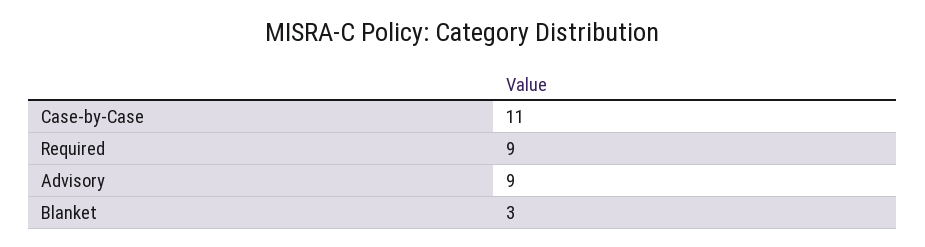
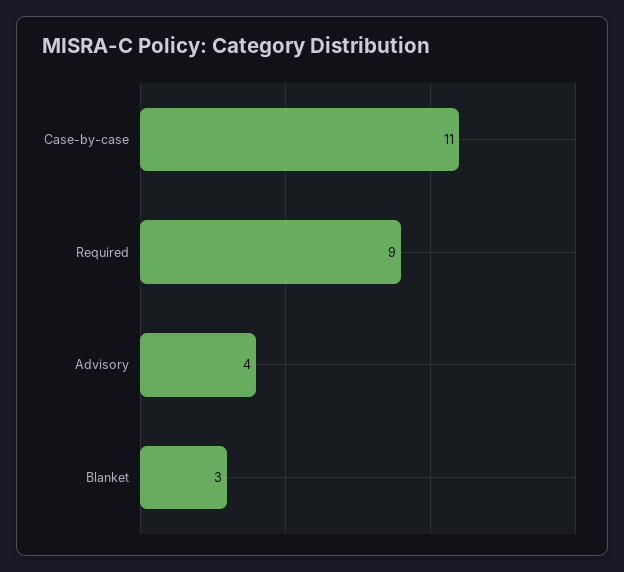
Advisory: 9 -> 4

